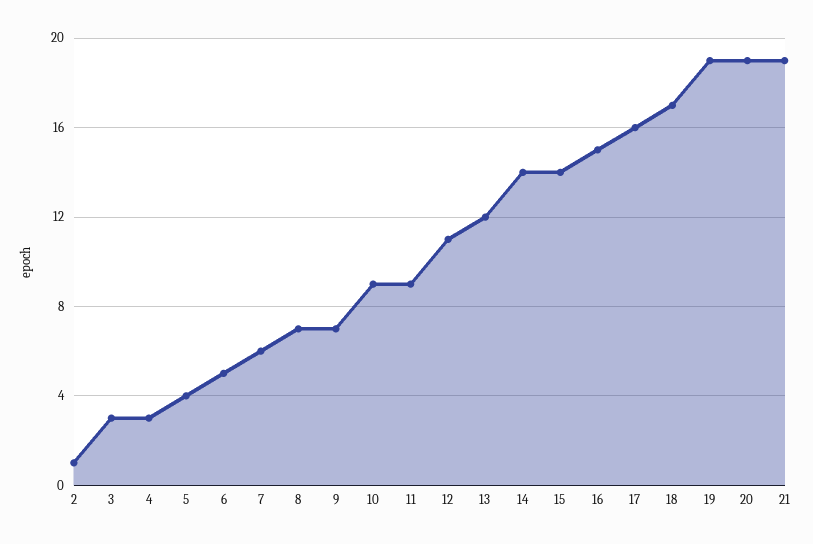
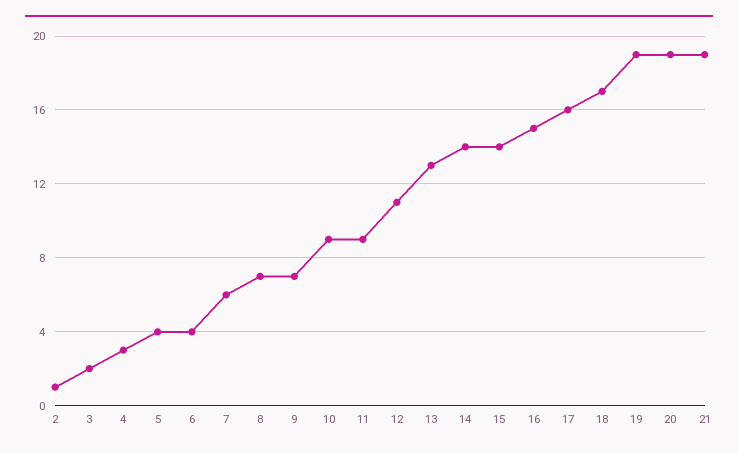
3: 3 -> 2
6: 5 -> 4
13: 12 -> 13

